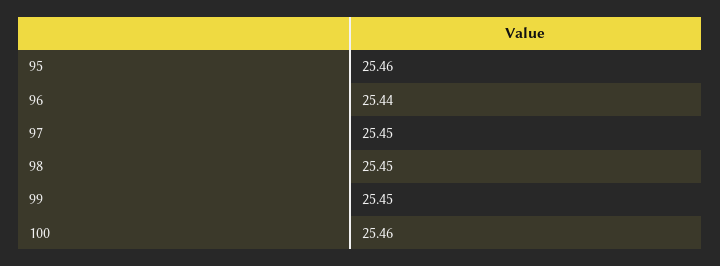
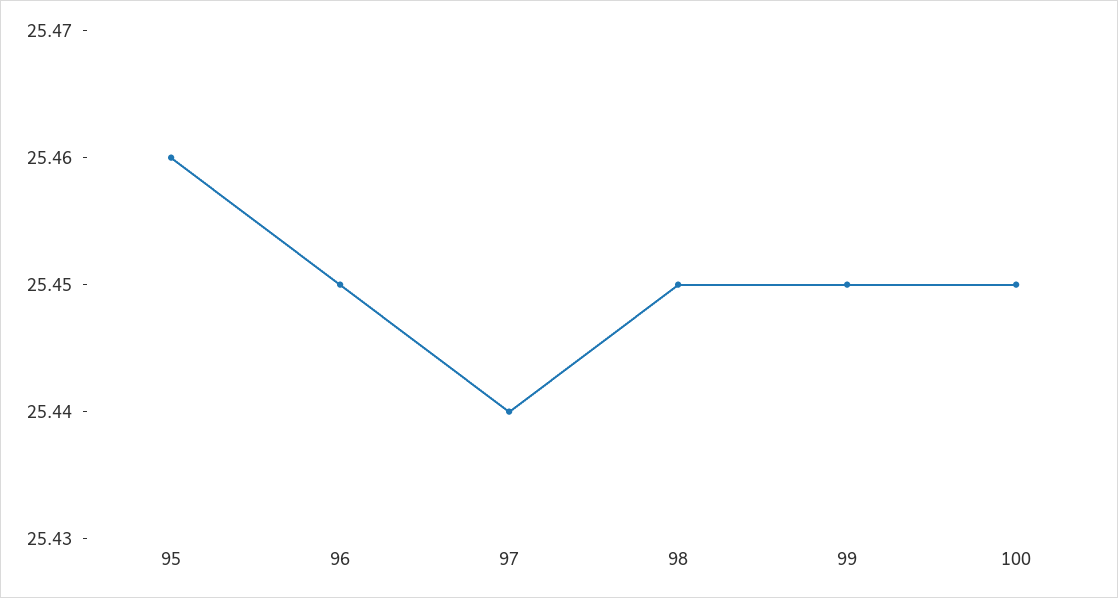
96: 25.44 -> 25.45
97: 25.45 -> 25.44
100: 25.46 -> 25.45

